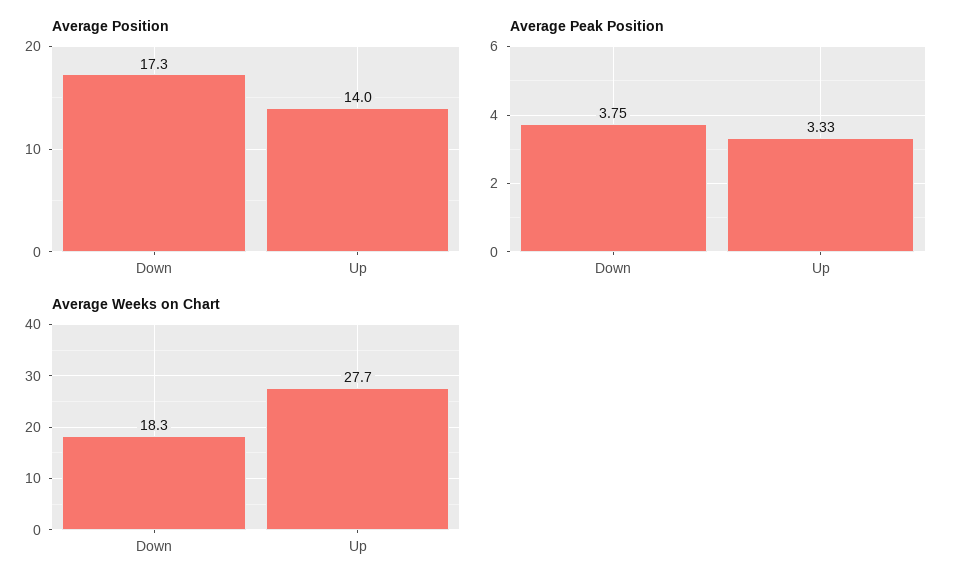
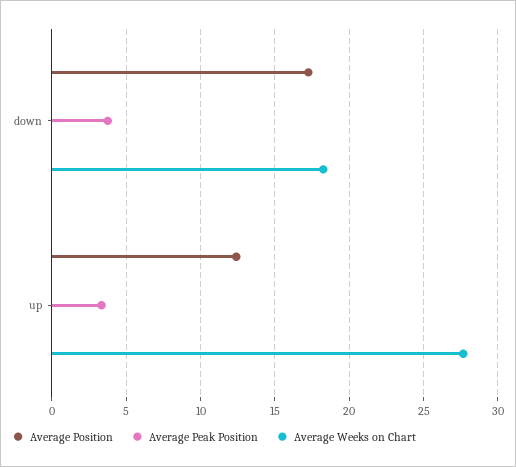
Average Position, Up: 14 -> 12.5

